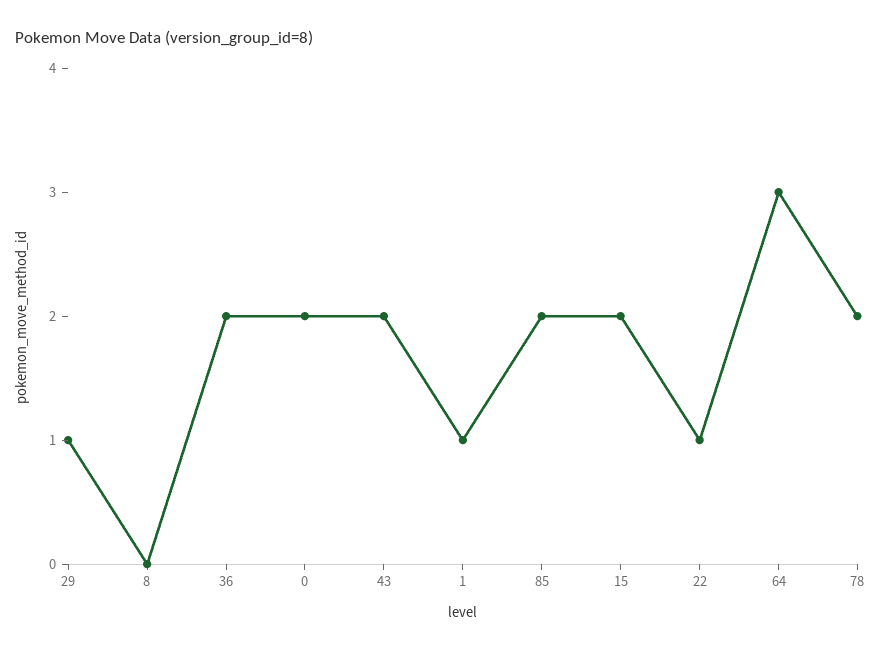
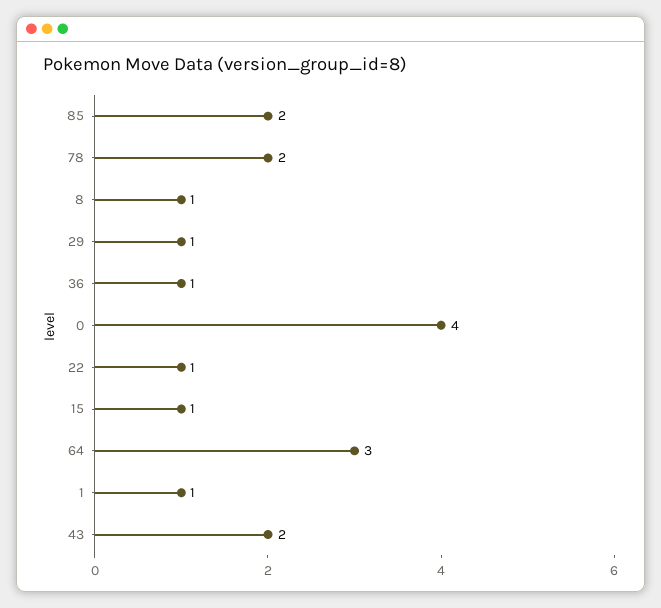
8: 0 -> 1
36: 2 -> 1
0: 2 -> 4
15: 2 -> 1

